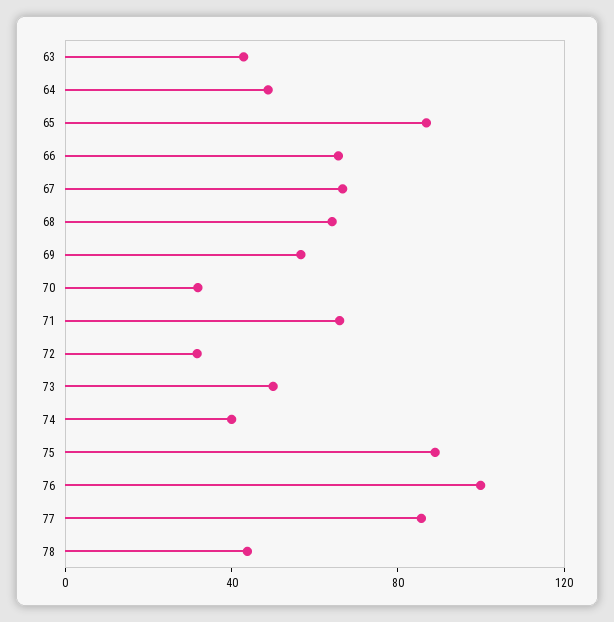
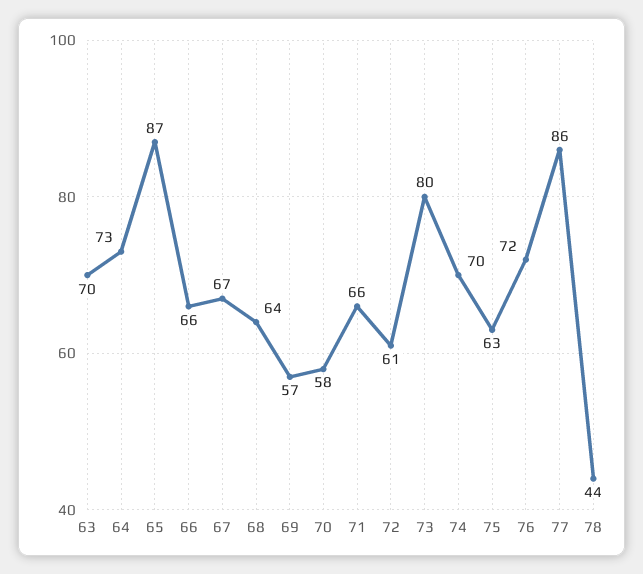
63: 40 -> 70
64: 50 -> 73
70: 30 -> 58
72: 30 -> 61
73: 50 -> 80
74: 40 -> 70
75: 90 -> 63
76: 100 -> 72

